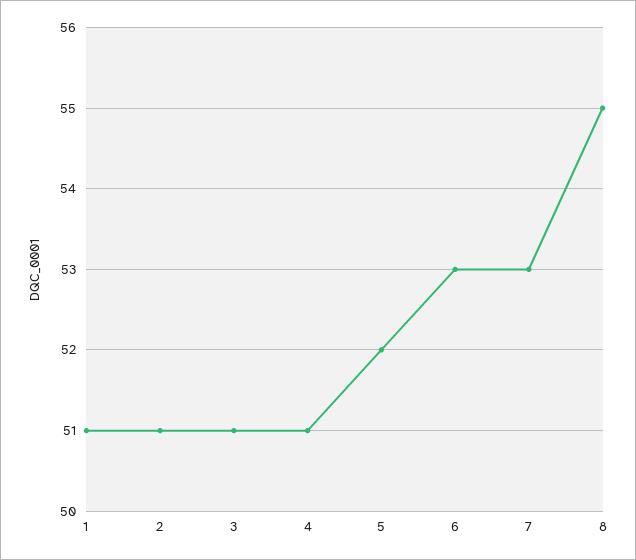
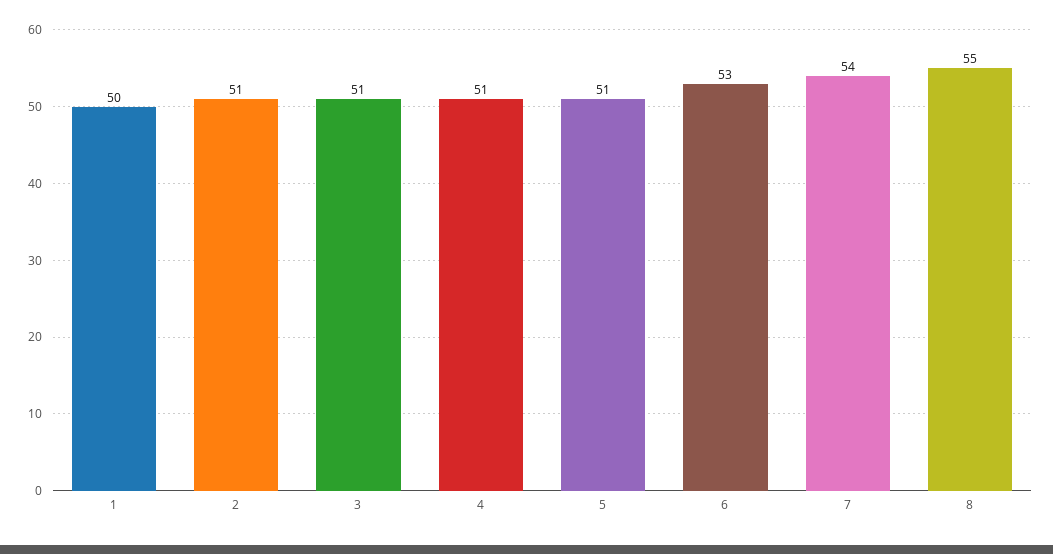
1: 51 -> 50
5: 52 -> 51
7: 53 -> 54

